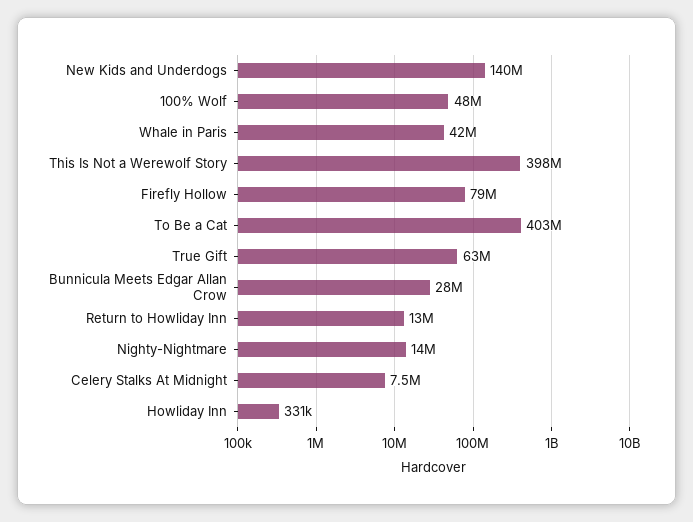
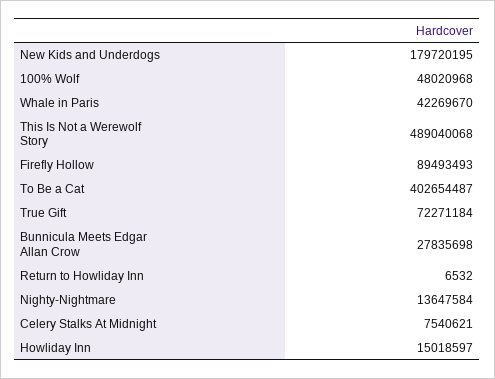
New Kids and Underdogs: 140000000 -> 179720195
This Is Not a Werewolf Story: 398000000 -> 489040068
Firefly Hollow: 79000000 -> 89493493
True Gift: 63000000 -> 72271184
Return to Howliday Inn: 13000000 -> 6532
Howliday Inn: 331000 -> 15018597

